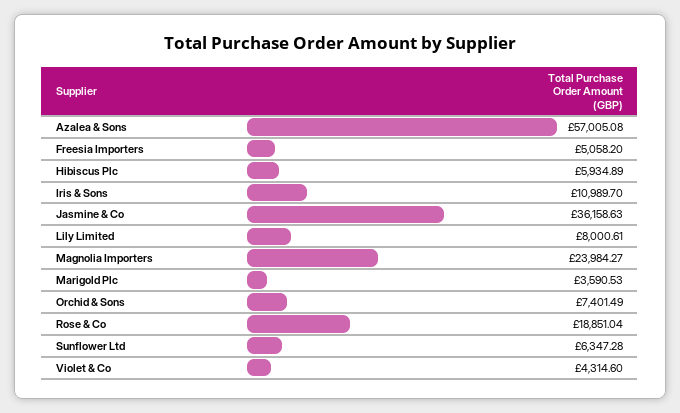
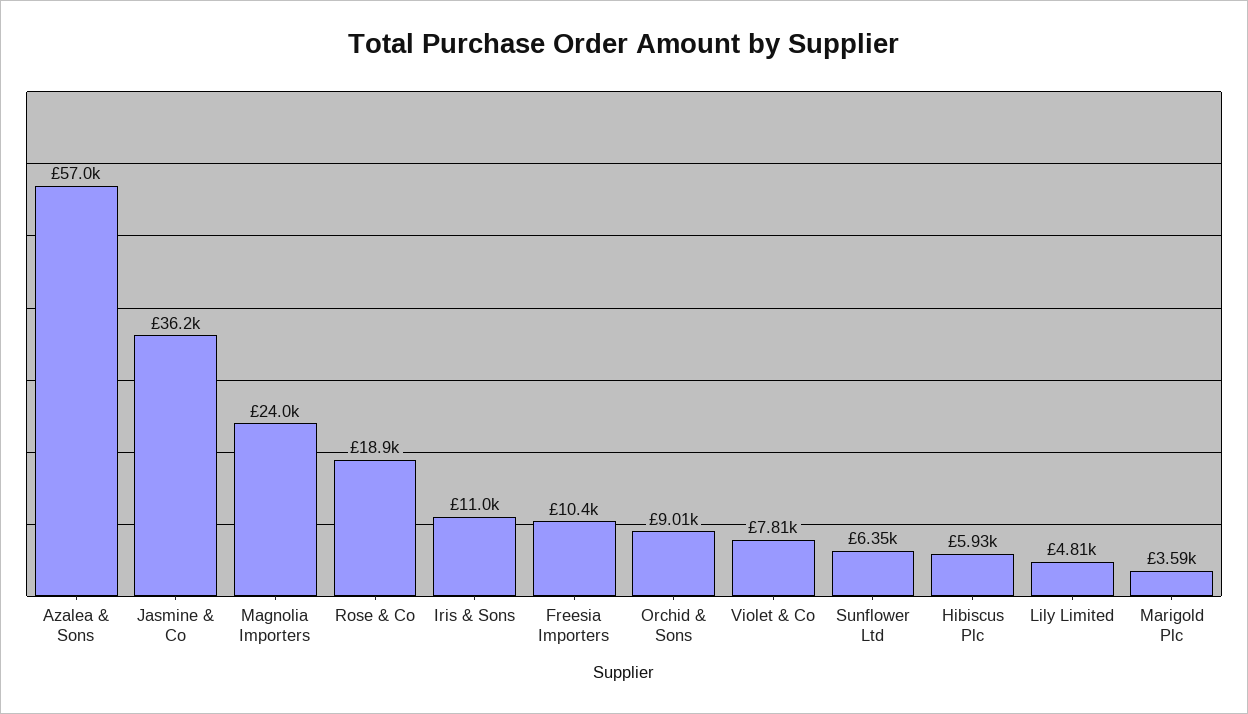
Freesia Importers: 5058.2 -> 10400
Lily Limited: 8000.61 -> 4810
Orchid & Sons: 7401.49 -> 9010
Violet & Co: 4314.6 -> 7810

